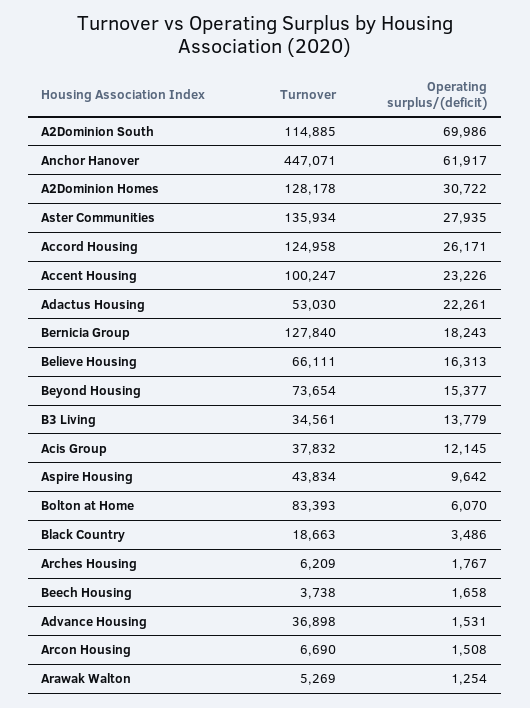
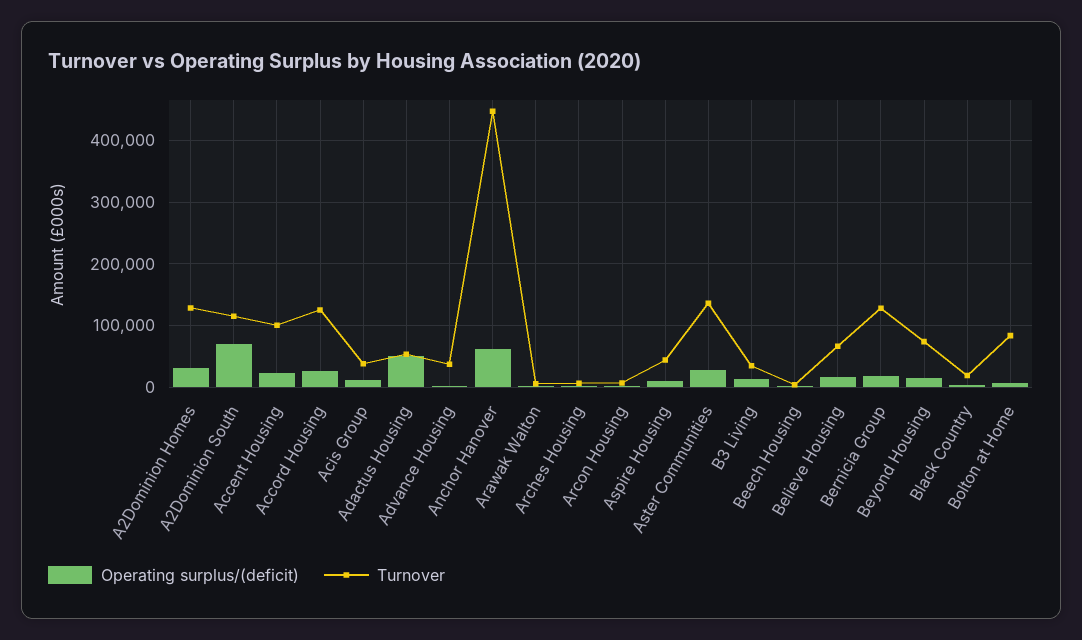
Operating surplus/(deficit), Adactus Housing: 22261 -> 50000

